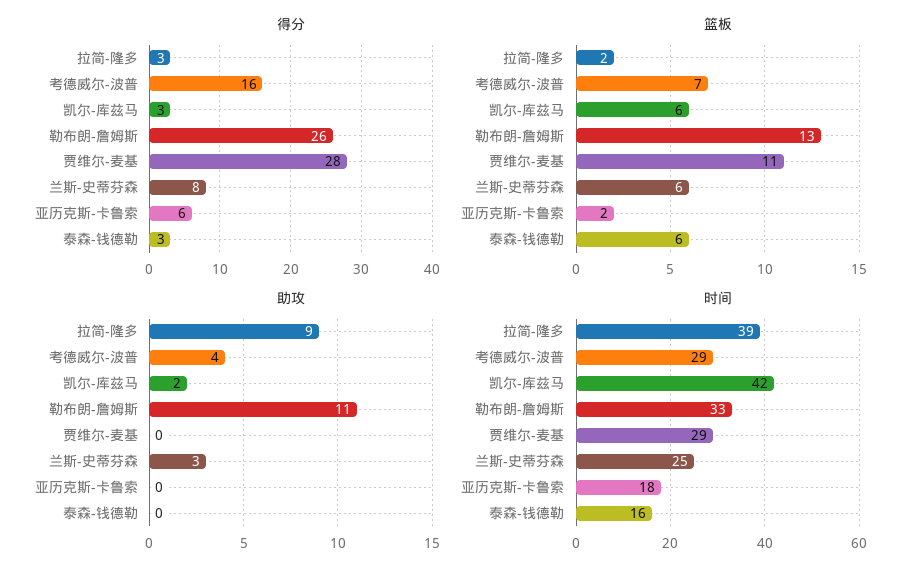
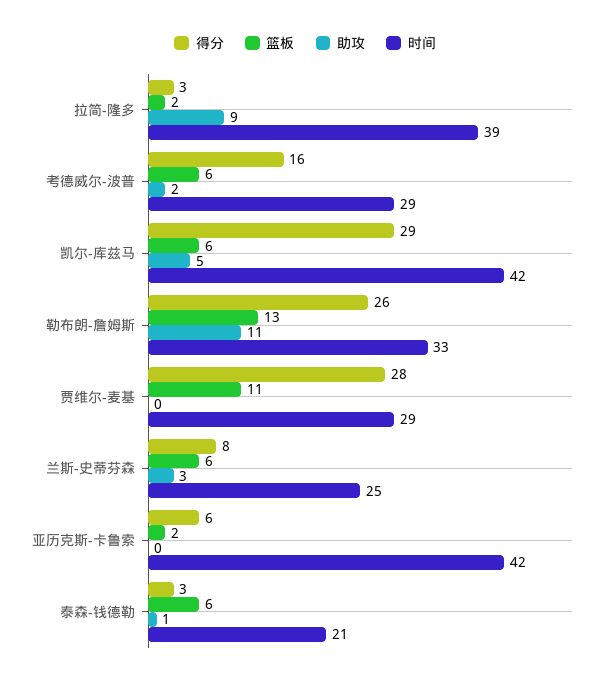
得分, 凯尔-库兹马: 3 -> 29
篮板, 考德威尔-波普: 7 -> 6
助攻, 考德威尔-波普: 4 -> 2
助攻, 凯尔-库兹马: 2 -> 5
助攻, 泰森-钱德勒: 0 -> 1
时间, 亚历克斯-卡鲁索: 18 -> 42
时间, 泰森-钱德勒: 16 -> 21

